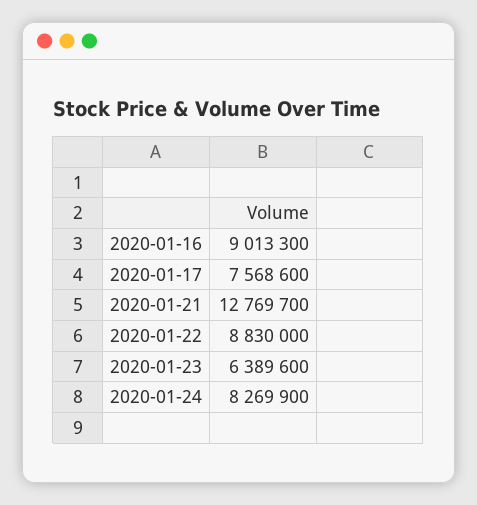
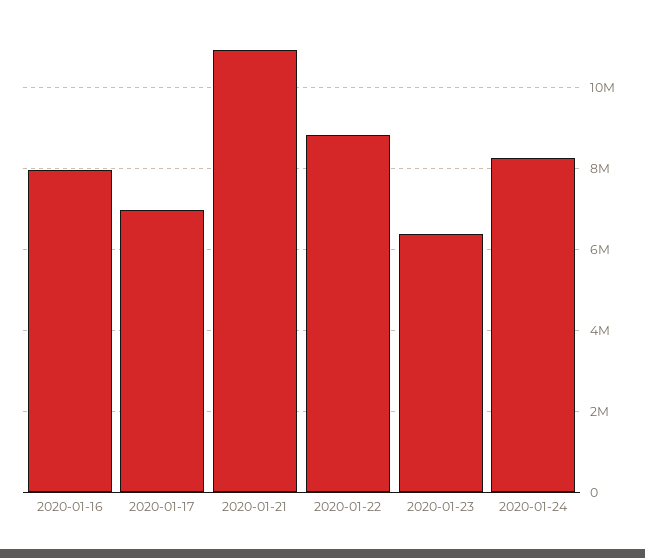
2020-01-16: 9013300 -> 8000000
2020-01-17: 7568600 -> 7000000
2020-01-21: 12769700 -> 11000000

